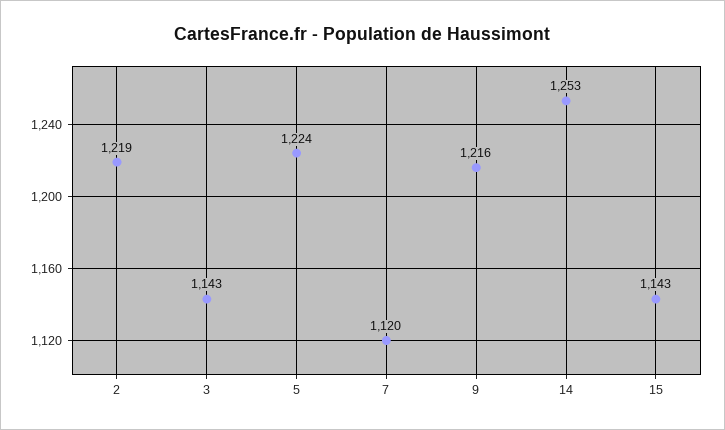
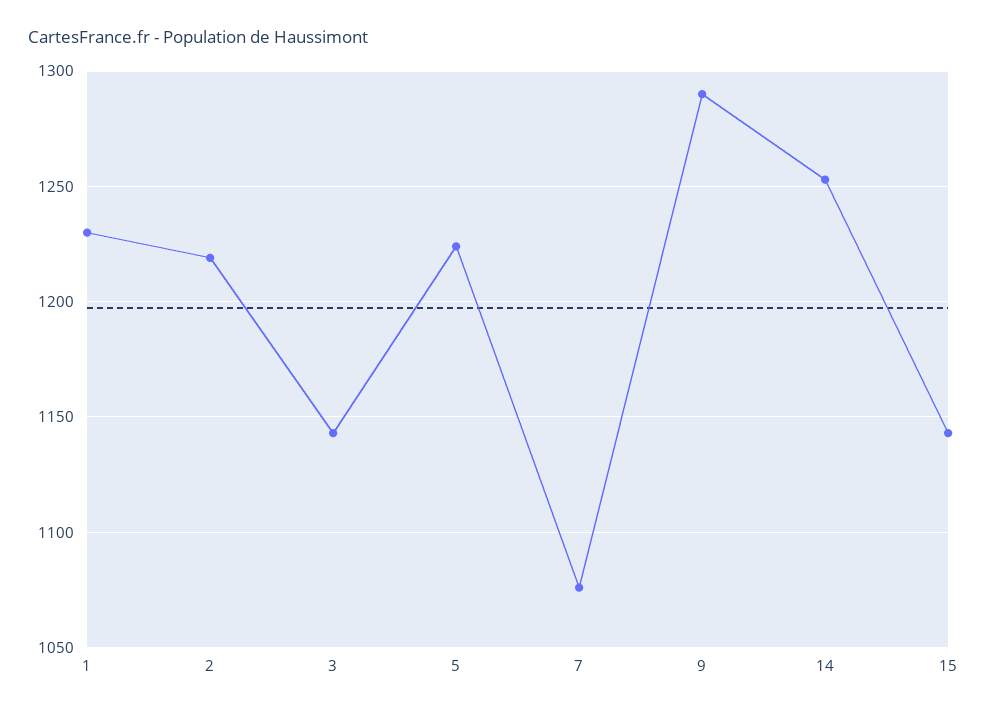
7: 1120 -> 1075
9: 1216 -> 1290
1: none -> 1230

